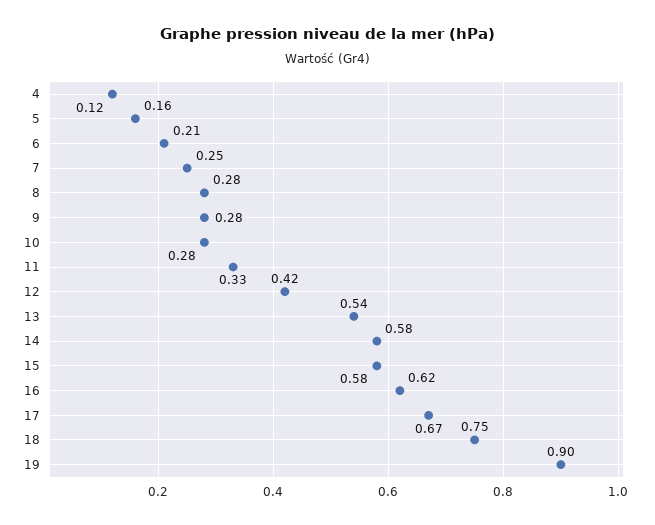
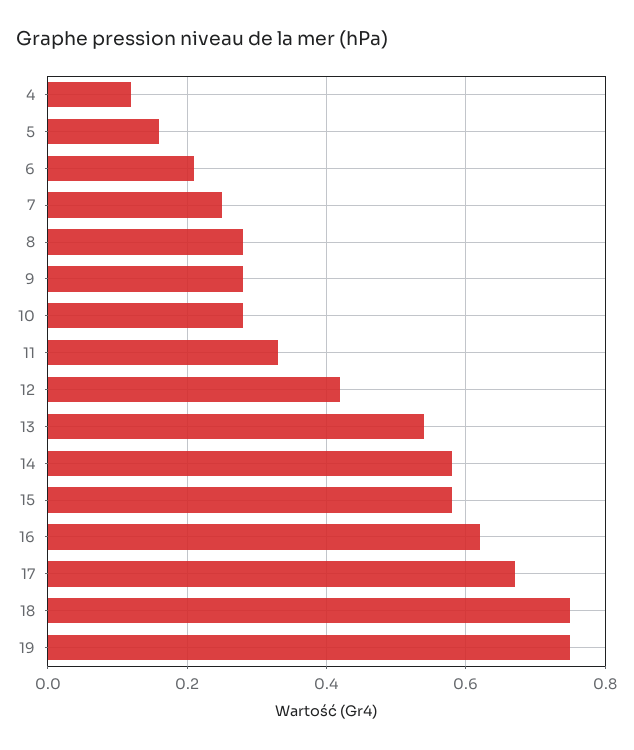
19: 0.9 -> 0.75

